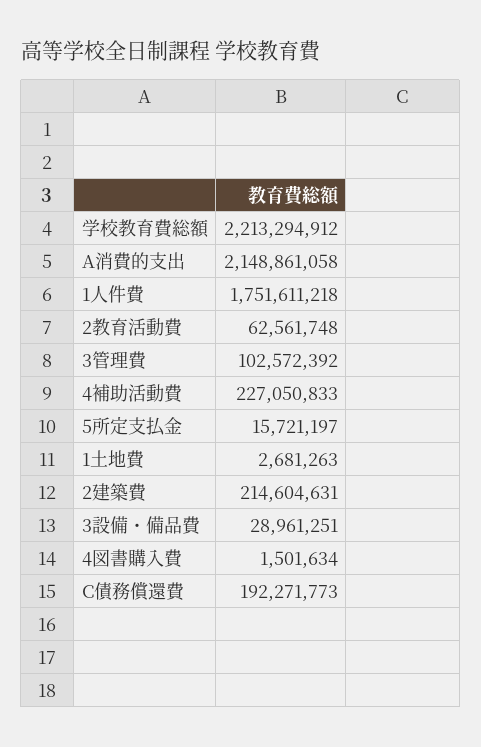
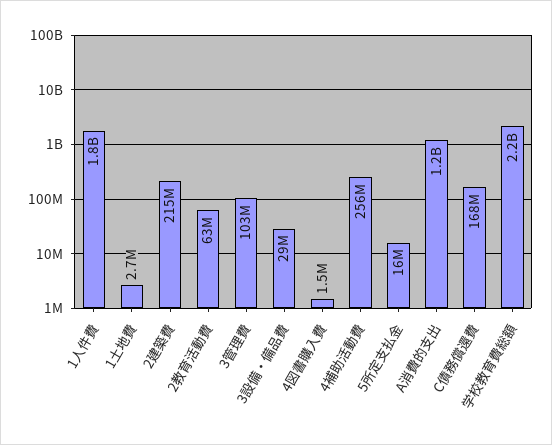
A消費的支出: 2148861058 -> 1200000000
4補助活動費: 227050833 -> 256000000
C債務償還費: 192271773 -> 168000000

